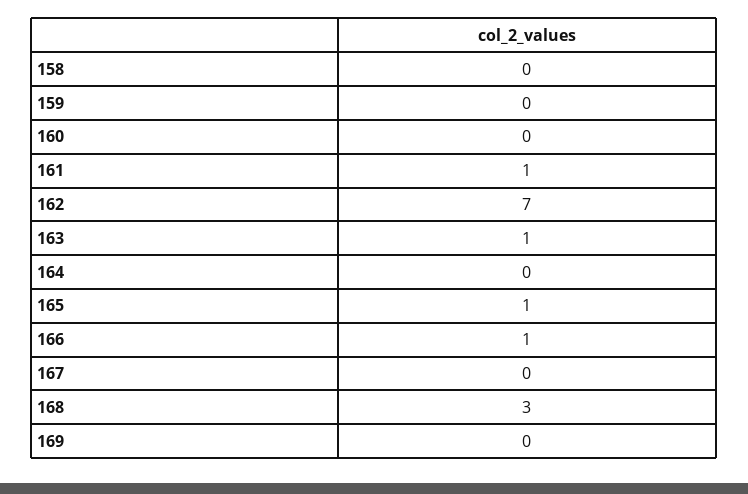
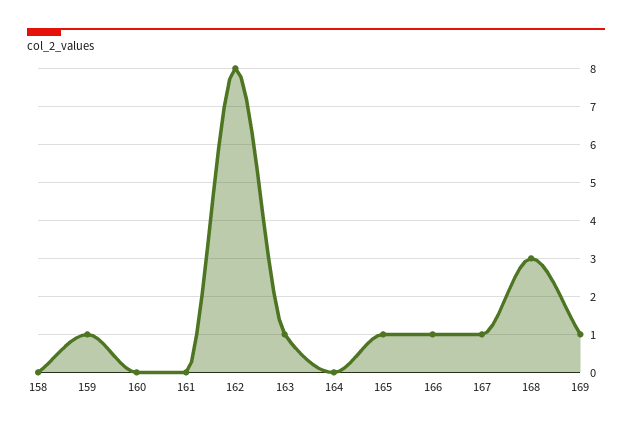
159: 0 -> 1
161: 1 -> 0
162: 7 -> 8
167: 0 -> 1
169: 0 -> 1

